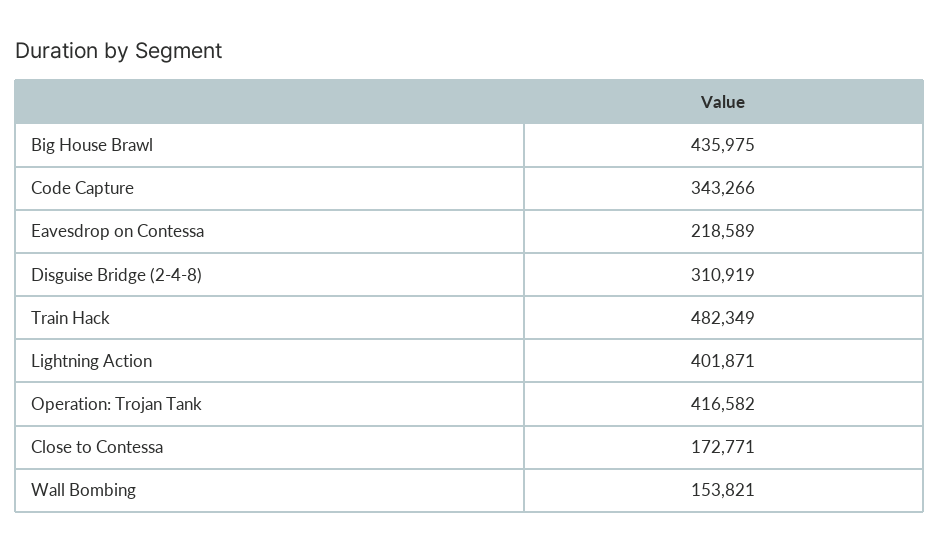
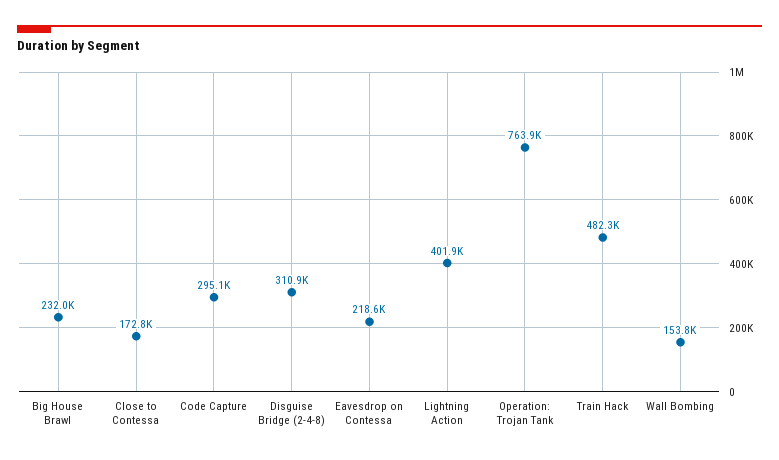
Big House Brawl: 435975 -> 232000
Code Capture: 343266 -> 295100
Operation: Trojan Tank: 416582 -> 763900

